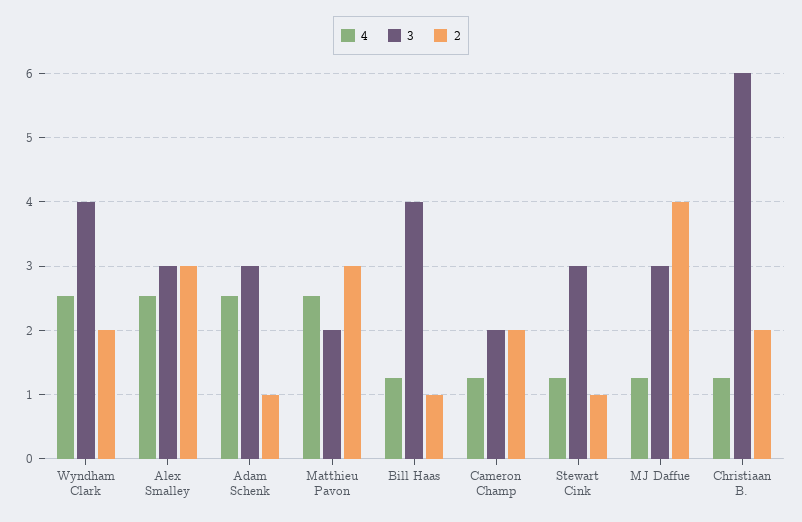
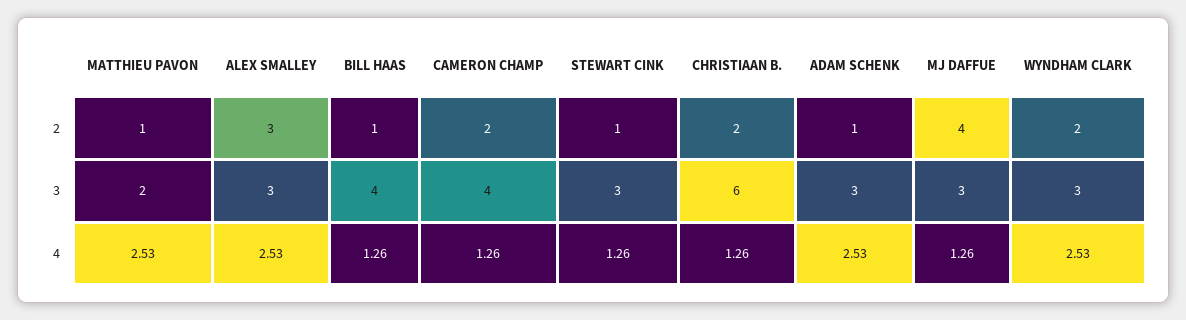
3, Wyndham Clark: 4 -> 3
2, Matthieu Pavon: 3 -> 1
3, Cameron Champ: 2 -> 4

